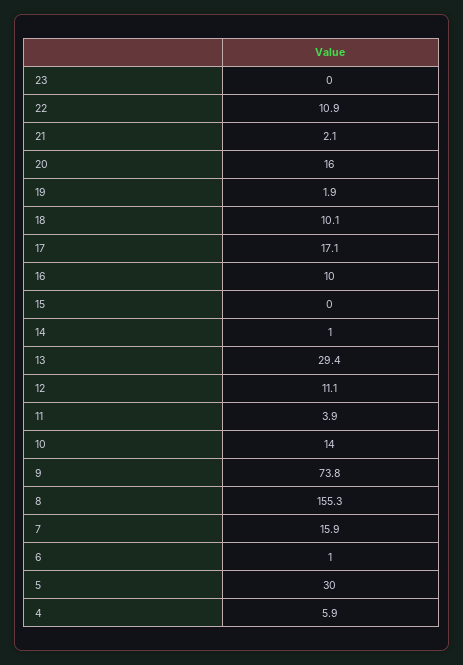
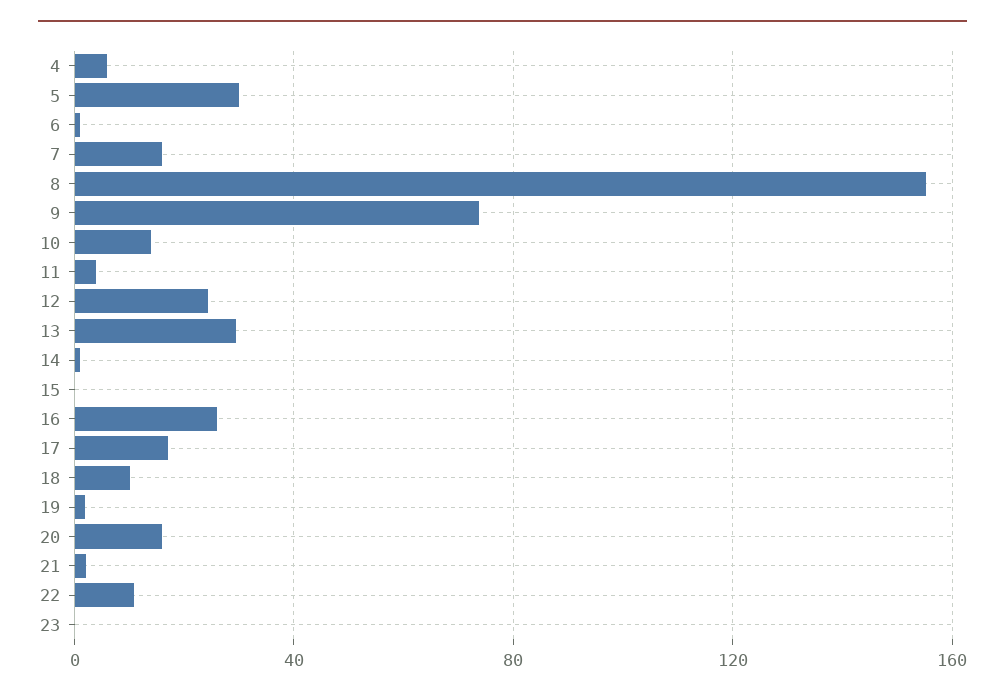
16: 10 -> 25
12: 11.1 -> 25

